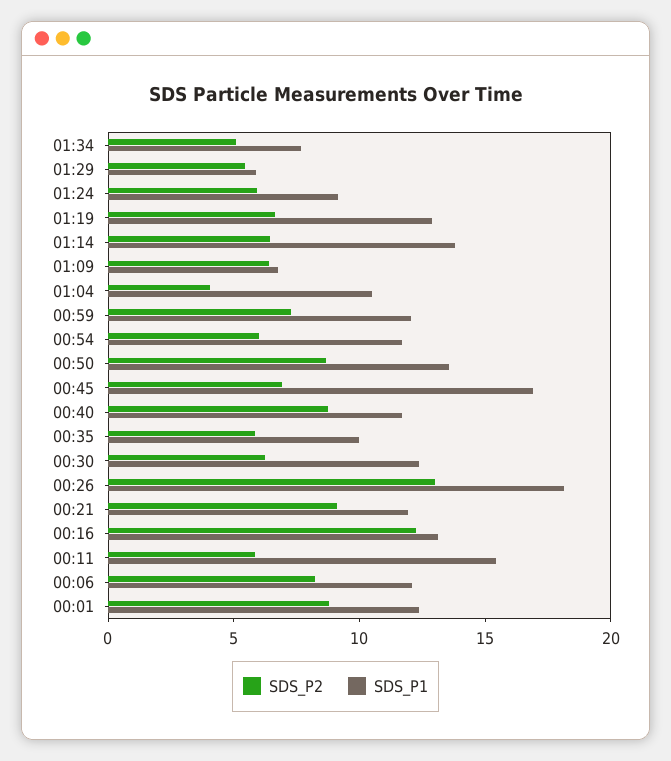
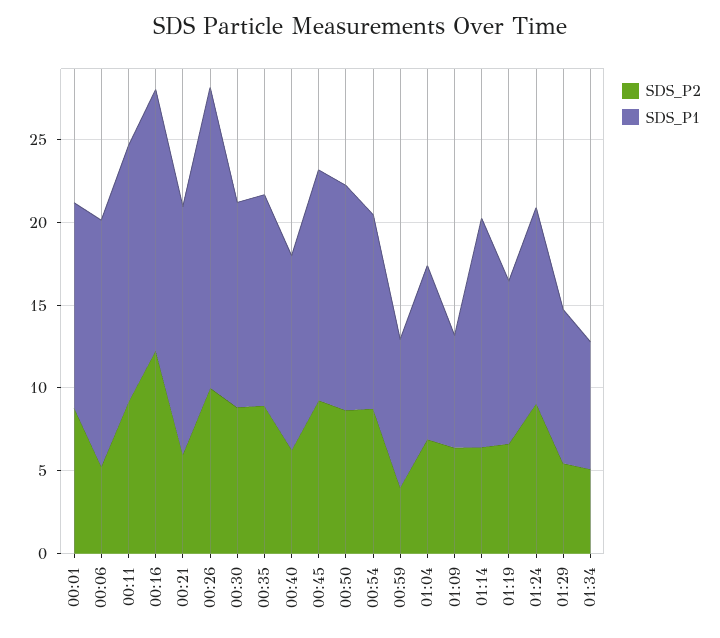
SDS_P1, 01:29: 6 -> 9
SDS_P2, 01:24: 6 -> 9
SDS_P1, 01:24: 9 -> 12
SDS_P1, 01:19: 13 -> 10
SDS_P2, 01:04: 4 -> 7
SDS_P2, 00:59: 7 -> 4
SDS_P1, 00:59: 12 -> 9
SDS_P2, 00:54: 6 -> 9
SDS_P2, 00:45: 7 -> 9
SDS_P1, 00:45: 17 -> 14
SDS_P2, 00:40: 9 -> 6
SDS_P2, 00:35: 6 -> 9
SDS_P1, 00:35: 10 -> 13
SDS_P2, 00:30: 6 -> 9
SDS_P2, 00:26: 13 -> 10
SDS_P2, 00:21: 9 -> 6
SDS_P1, 00:21: 12 -> 15
SDS_P1, 00:16: 13 -> 16
SDS_P2, 00:11: 6 -> 9
SDS_P2, 00:06: 8 -> 5
SDS_P1, 00:06: 12 -> 15

